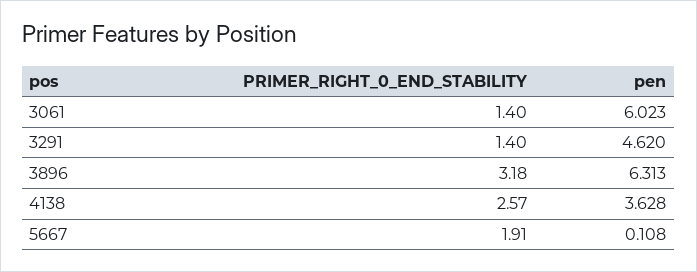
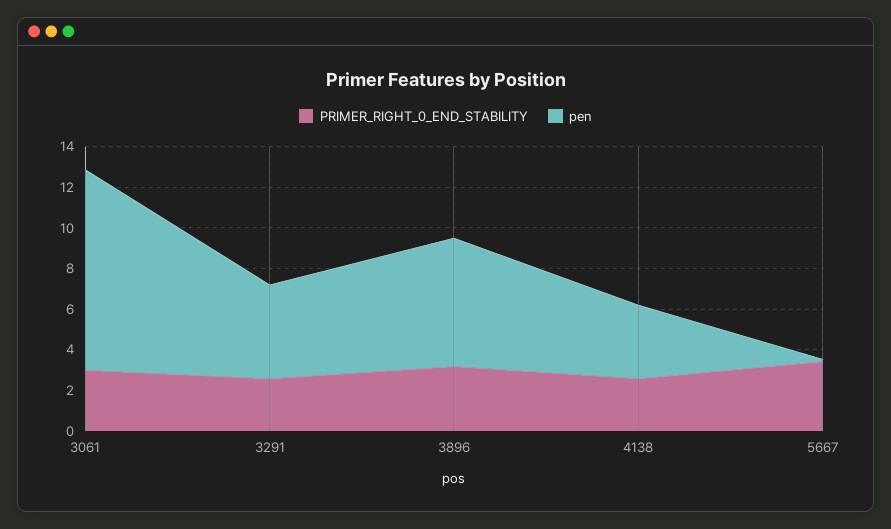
PRIMER_RIGHT_0_END_STABILITY, 3061: 1.4 -> 3
pen, 3061: 6.023 -> 10
PRIMER_RIGHT_0_END_STABILITY, 3291: 1.4 -> 2.5
PRIMER_RIGHT_0_END_STABILITY, 5667: 1.91 -> 3.5

